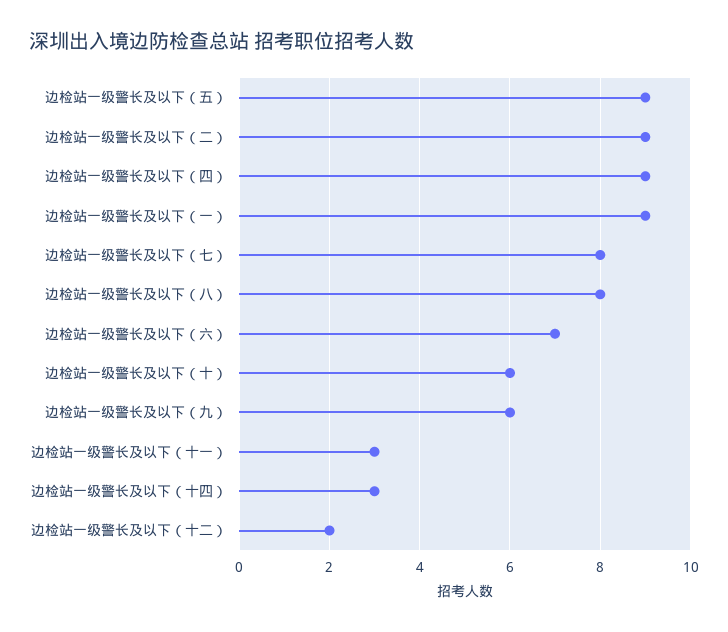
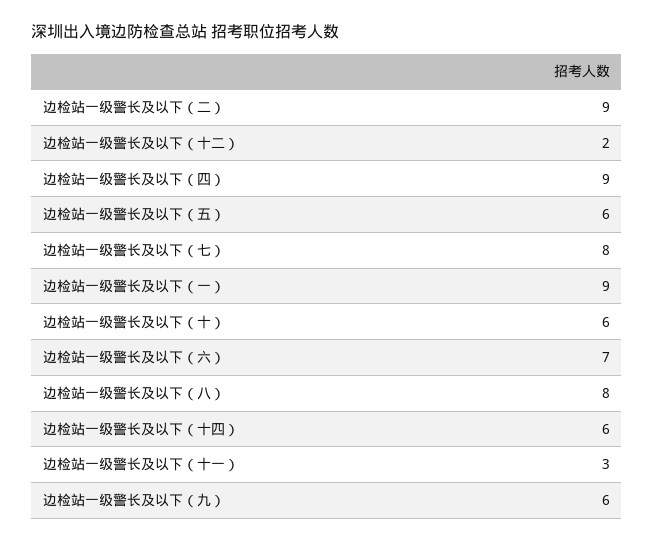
边检站一级警长及以下（五）: 9 -> 6
边检站一级警长及以下（十四）: 3 -> 6

